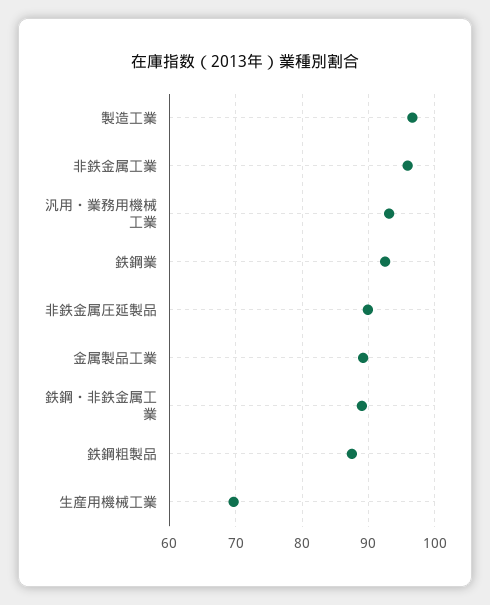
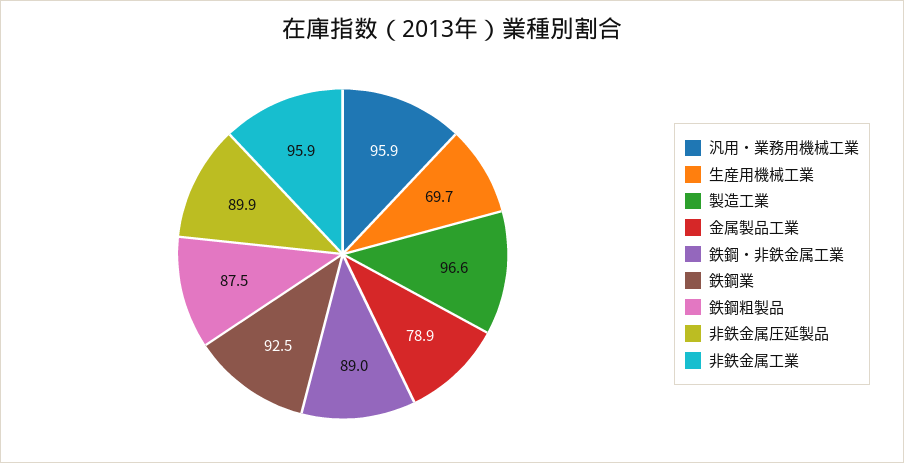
汎用・業務用機械工業: 93 -> 95.9
金属製品工業: 89 -> 78.9

